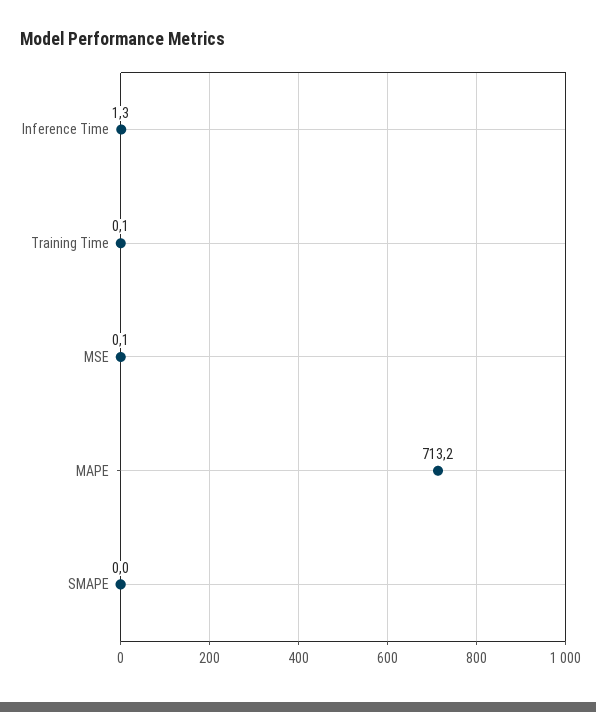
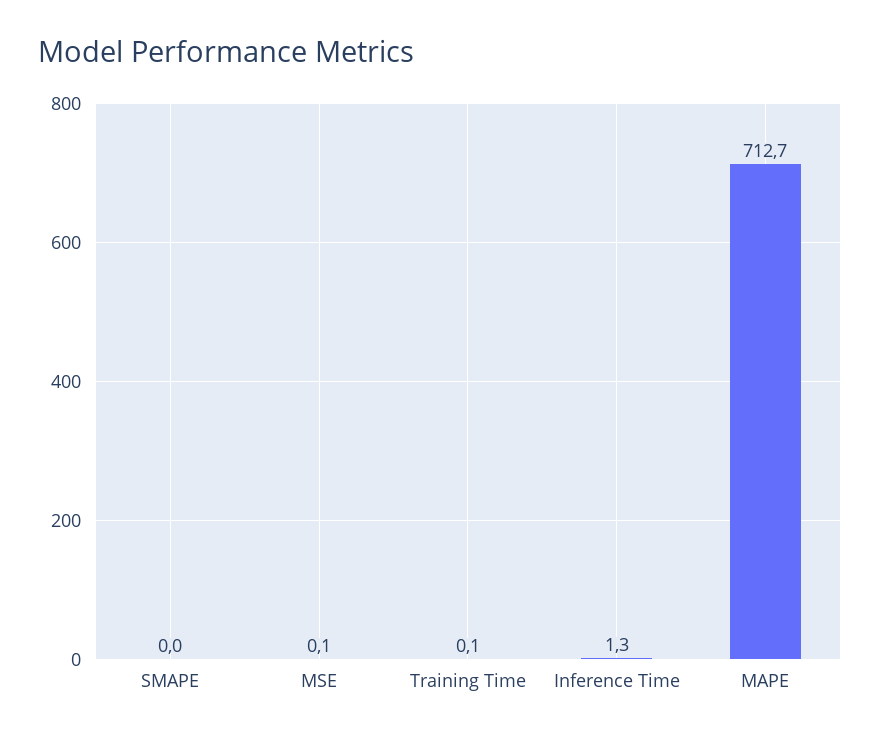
MAPE: 713.2 -> 712.7

